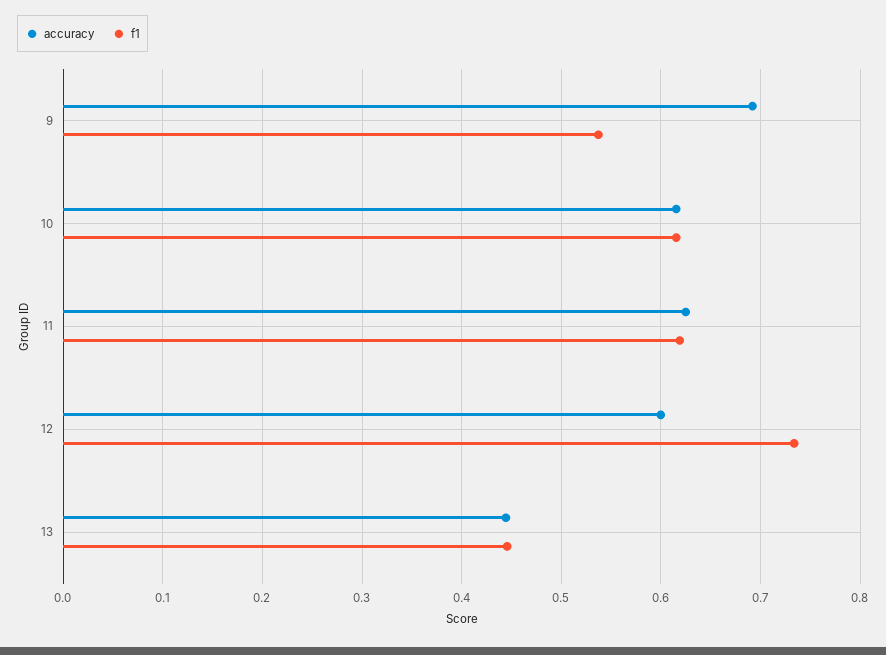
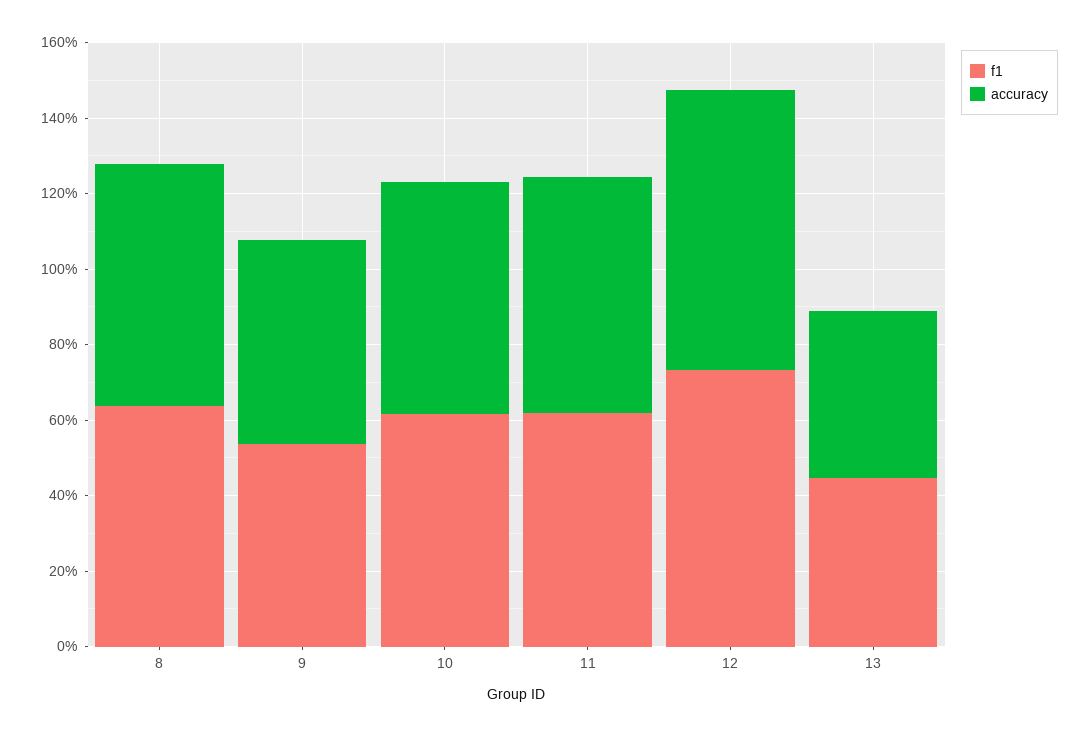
accuracy, 9: 0.69 -> 0.55
accuracy, 12: 0.6 -> 0.75
f1, 8: none -> 0.65
accuracy, 8: none -> 0.65

